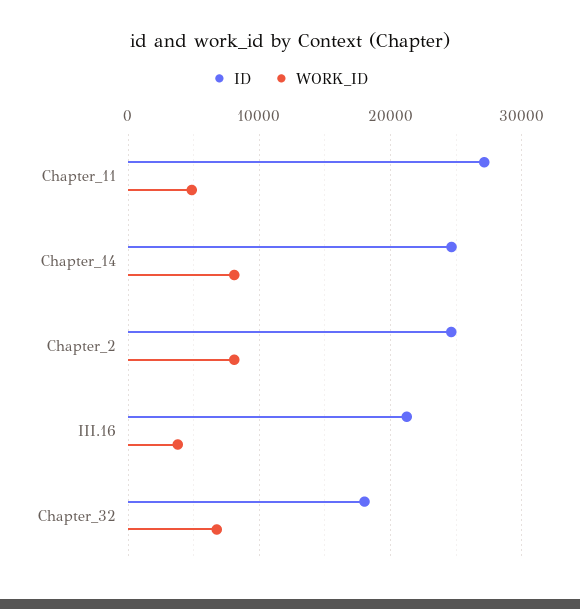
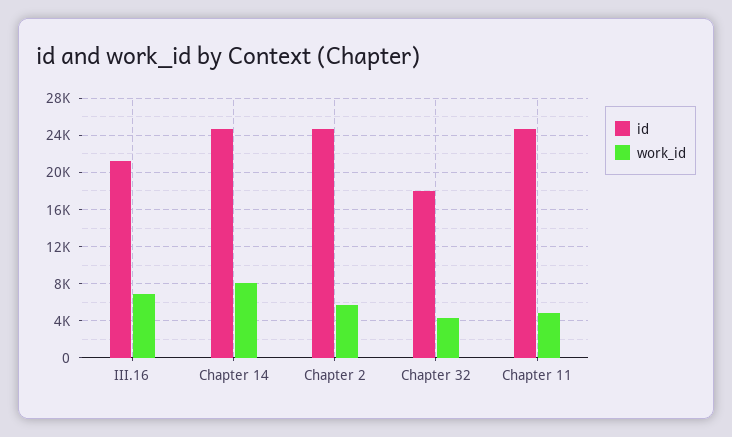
ID, Chapter_11: 27000 -> 25000
WORK_ID, Chapter_2: 8000 -> 6000
WORK_ID, III.16: 4000 -> 7000
WORK_ID, Chapter_32: 7000 -> 4000

